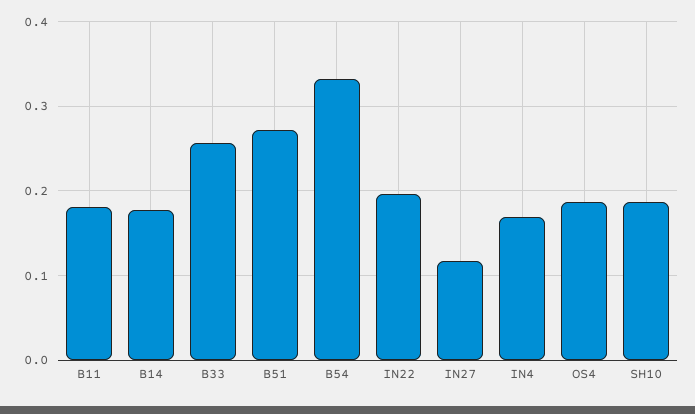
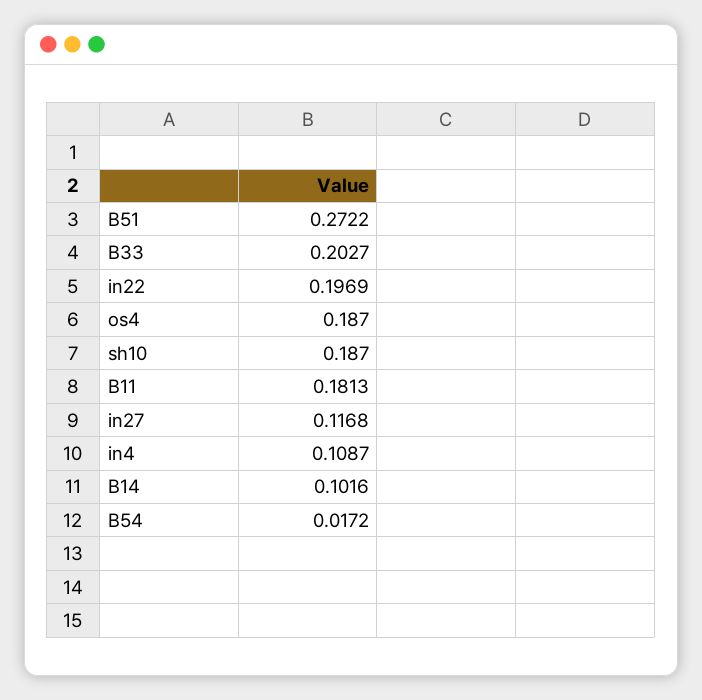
B14: 0.18 -> 0.1016
B33: 0.26 -> 0.2027
B54: 0.33 -> 0.0172
IN4: 0.17 -> 0.1087

